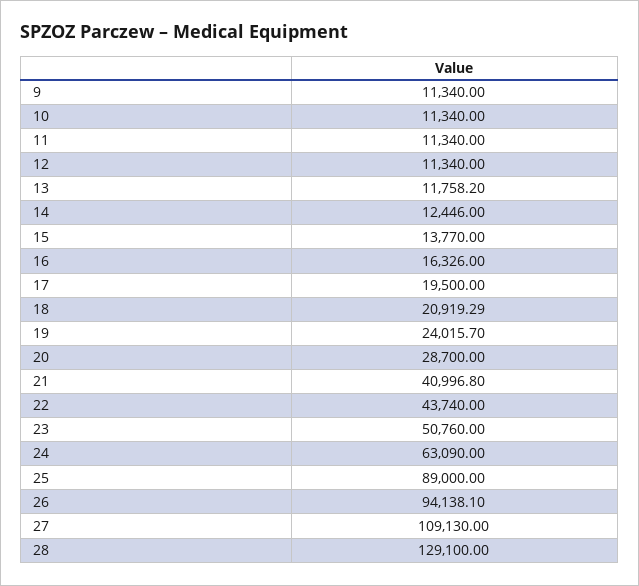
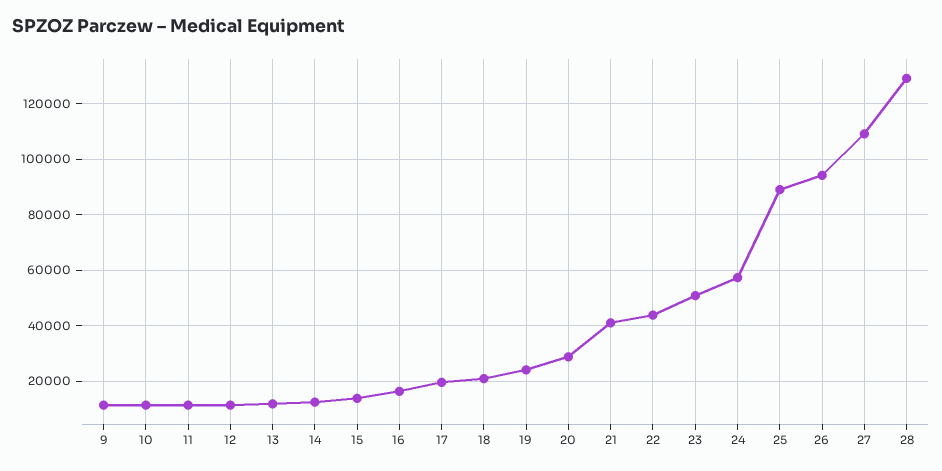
24: 63090 -> 57500

